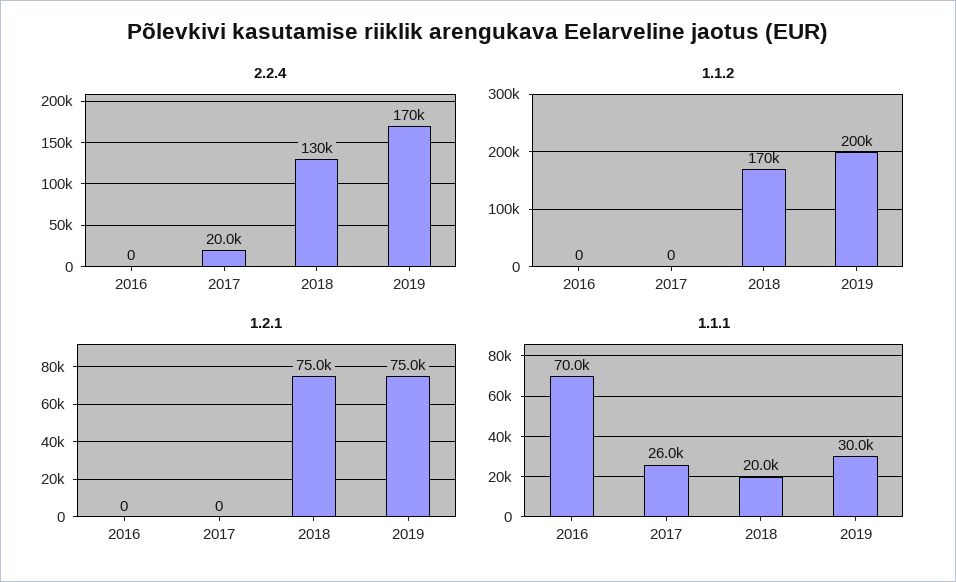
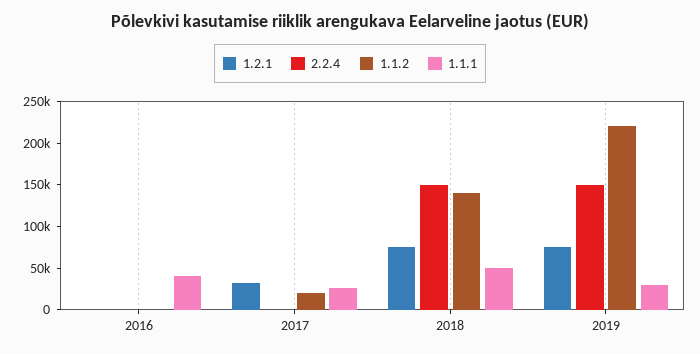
2.2.4, 2017: 20000 -> 0
2.2.4, 2018: 130000 -> 150000
2.2.4, 2019: 170000 -> 150000
1.1.2, 2017: 0 -> 20000
1.1.2, 2018: 170000 -> 140000
1.1.2, 2019: 200000 -> 220000
1.2.1, 2017: 0 -> 30000
1.1.1, 2016: 70000 -> 40000
1.1.1, 2018: 20000 -> 50000

